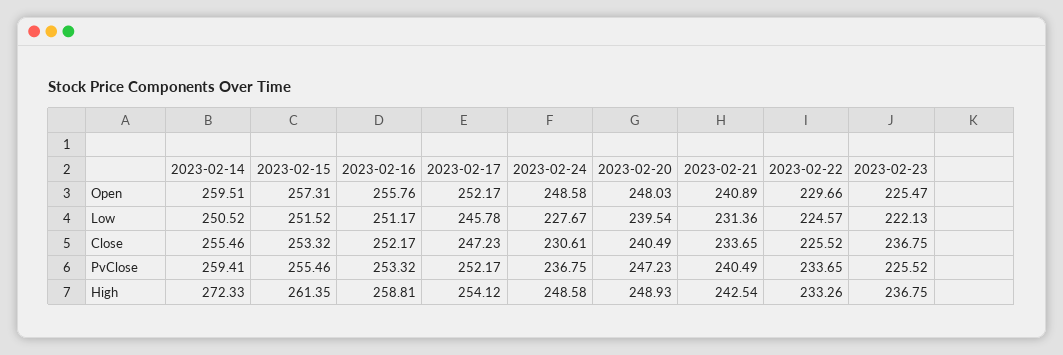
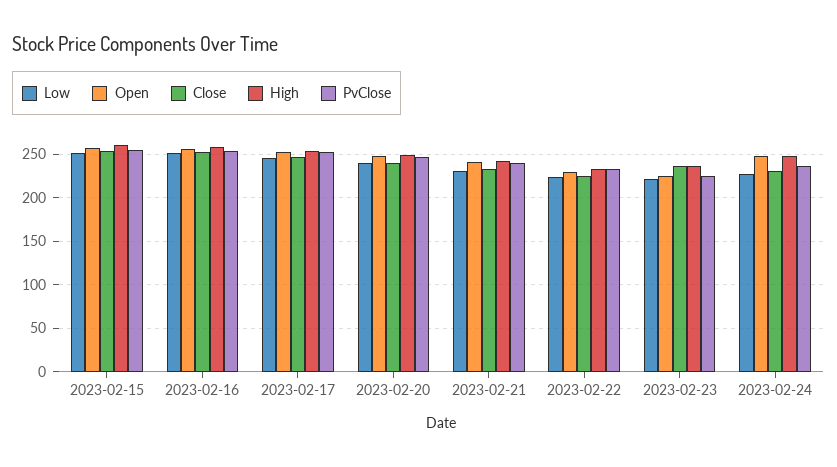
Open, 2023-02-14: 259.51 -> none
Low, 2023-02-14: 250.52 -> none
Close, 2023-02-14: 255.46 -> none
PvClose, 2023-02-14: 259.41 -> none
High, 2023-02-14: 272.33 -> none

